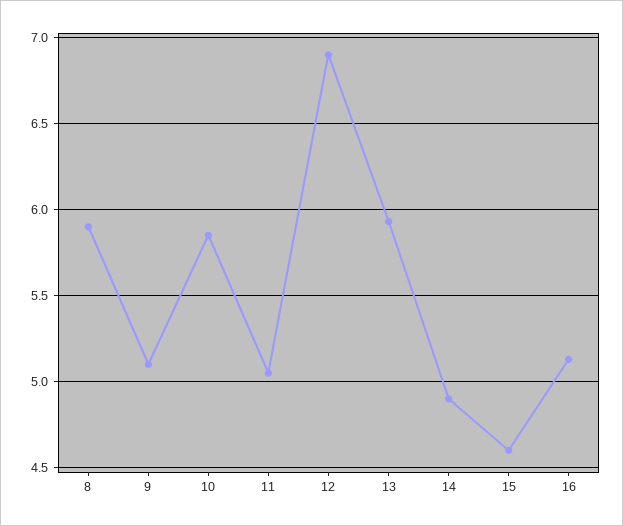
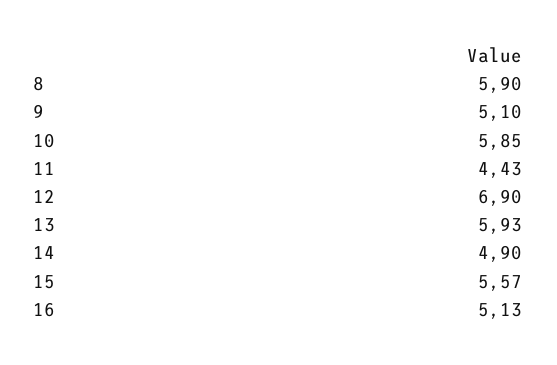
11: 5.05 -> 4.43
15: 4.6 -> 5.57

